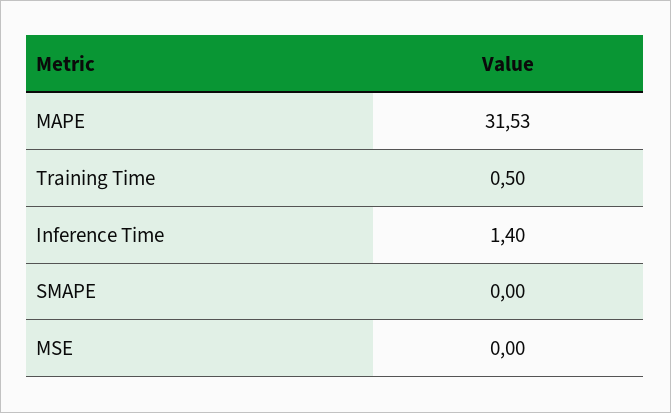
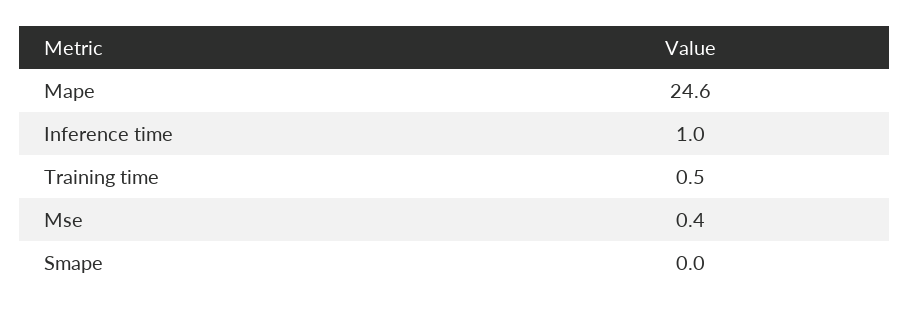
MAPE: 31.53 -> 24.6
Inference Time: 1.4 -> 1
MSE: 0 -> 0.4

